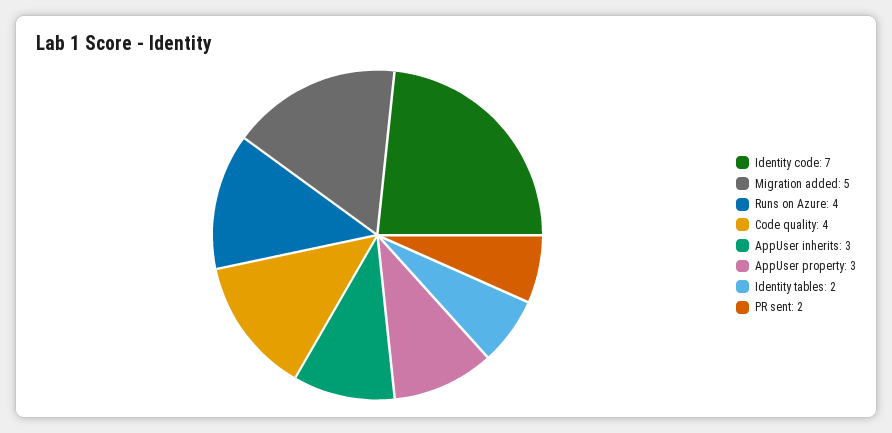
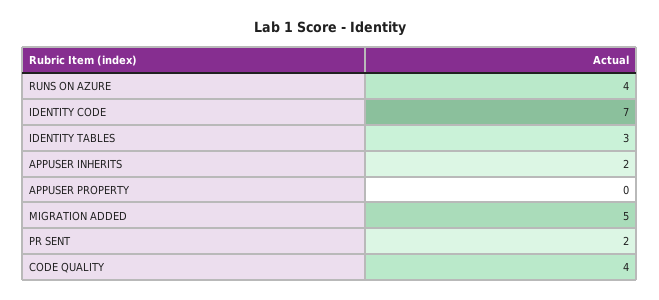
AppUser inherits: 3 -> 2
AppUser property: 3 -> 0
Identity tables: 2 -> 3

